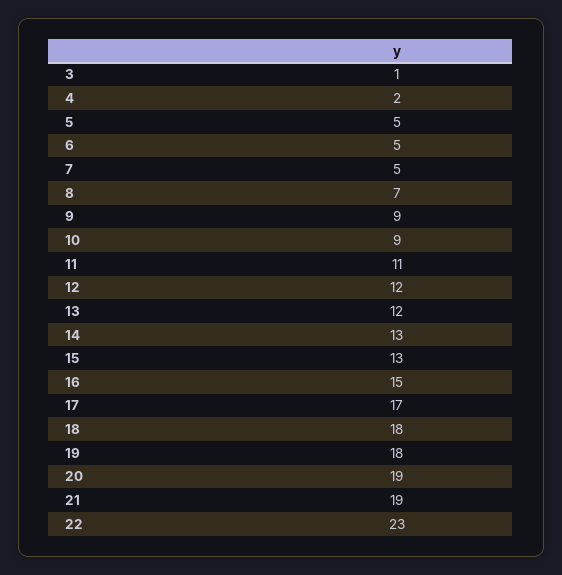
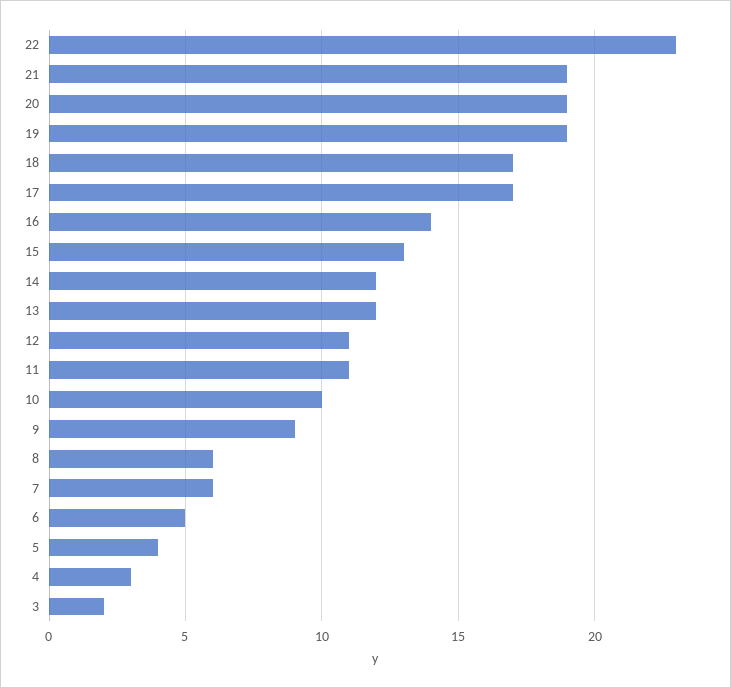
3: 1 -> 2
4: 2 -> 3
5: 5 -> 4
7: 5 -> 6
8: 7 -> 6
10: 9 -> 10
12: 12 -> 11
14: 13 -> 12
16: 15 -> 14
18: 18 -> 17
19: 18 -> 19

